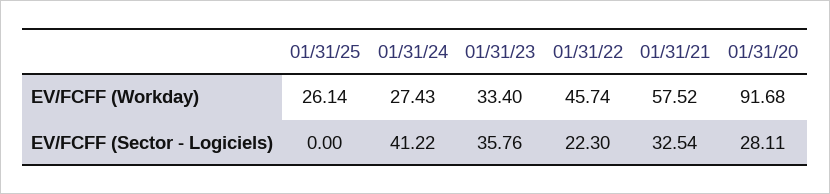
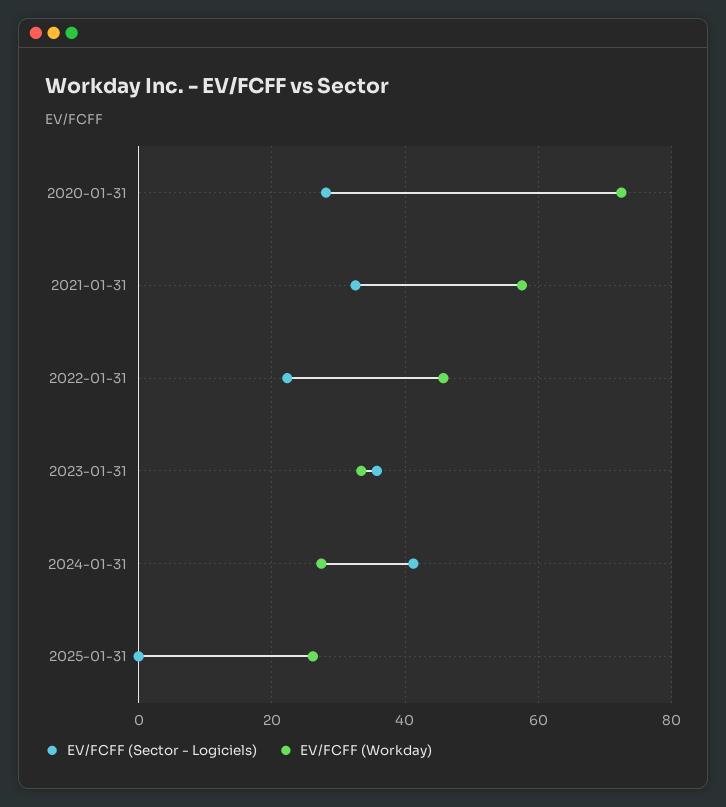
EV/FCFF (Workday), 01/31/20: 91.68 -> 72

